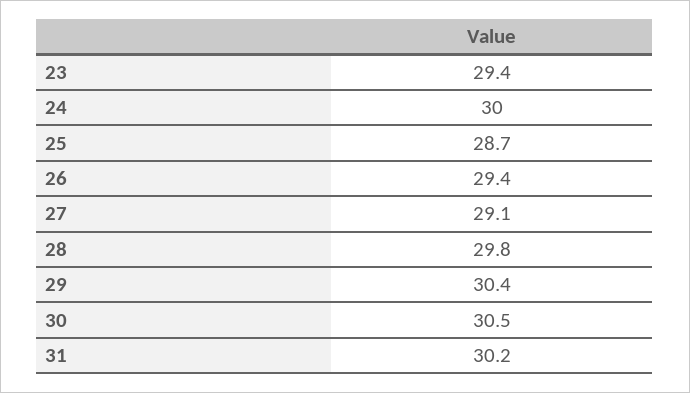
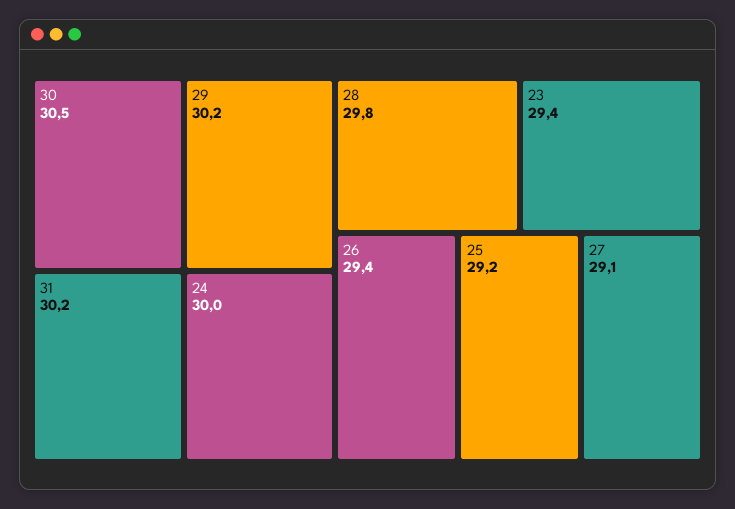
25: 28.7 -> 29.2
29: 30.4 -> 30.2

